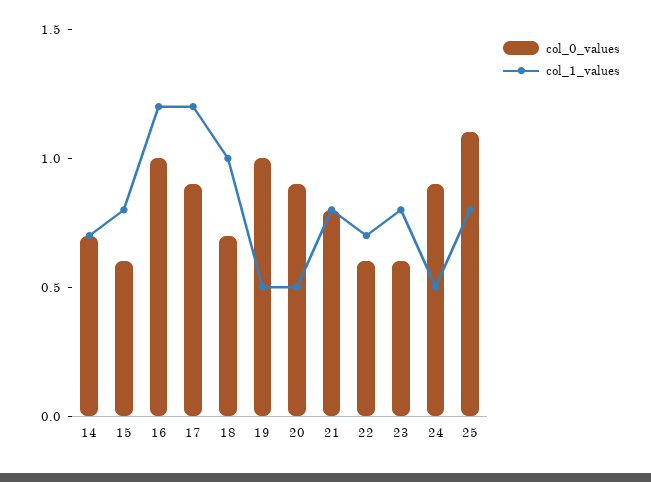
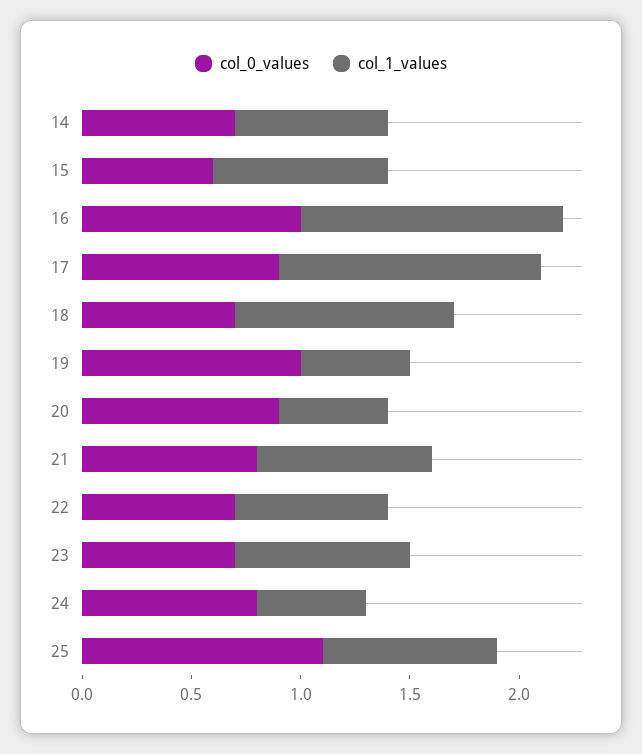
col_0_values, 22: 0.6 -> 0.7
col_0_values, 23: 0.6 -> 0.7
col_0_values, 24: 0.9 -> 0.8

